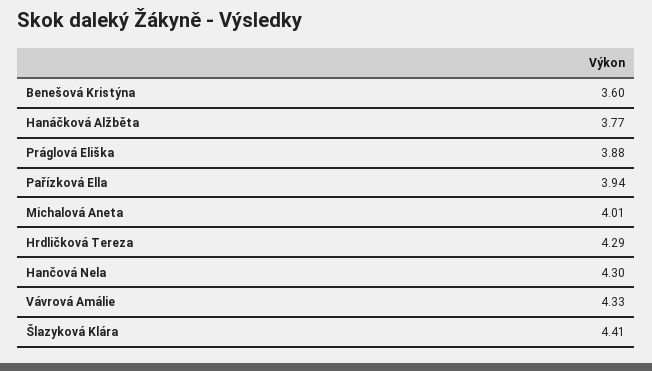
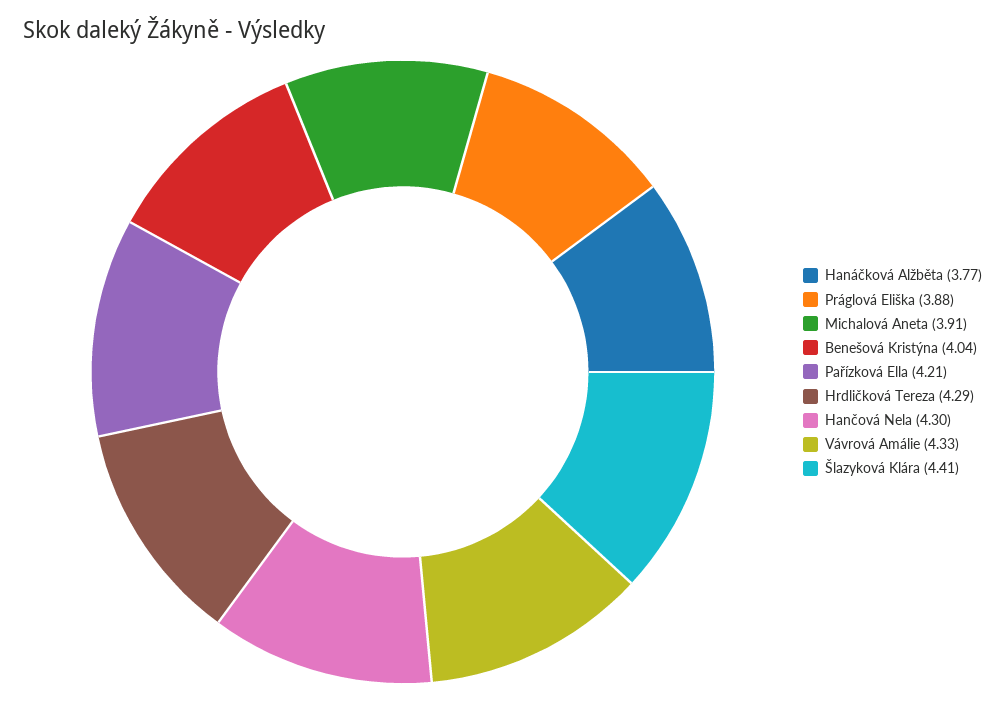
Benešová Kristýna: 3.6 -> 4.04
Pařízková Ella: 3.94 -> 4.21
Michalová Aneta: 4.01 -> 3.91

